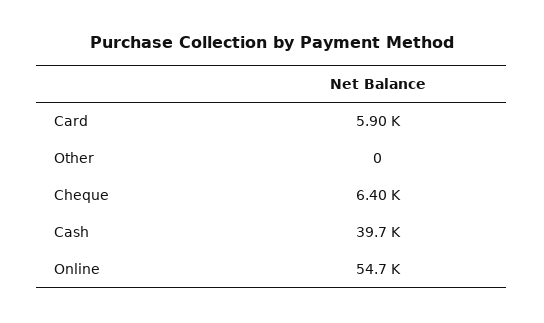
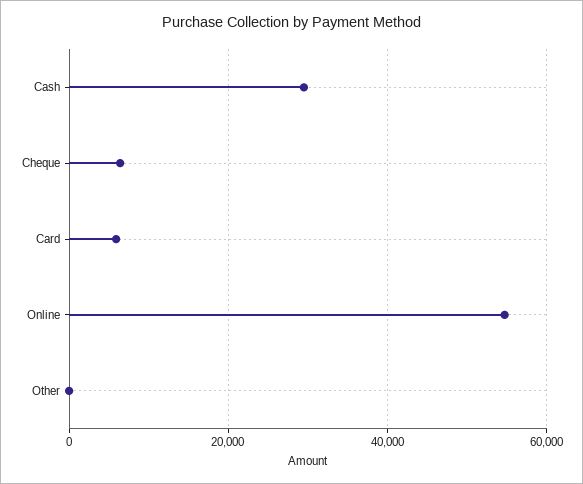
Cash: 39700 -> 30000

